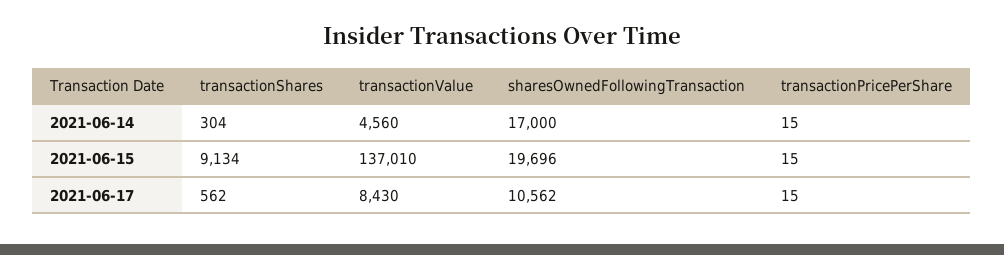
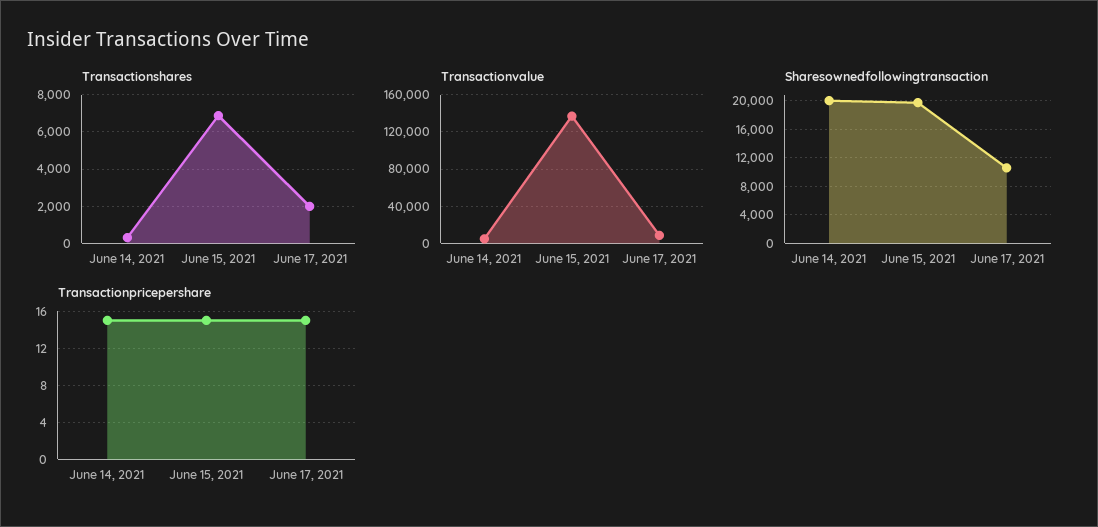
sharesOwnedFollowingTransaction, 2021-06-14: 17000 -> 20000
transactionShares, 2021-06-15: 9134 -> 7000
transactionShares, 2021-06-17: 562 -> 2000

